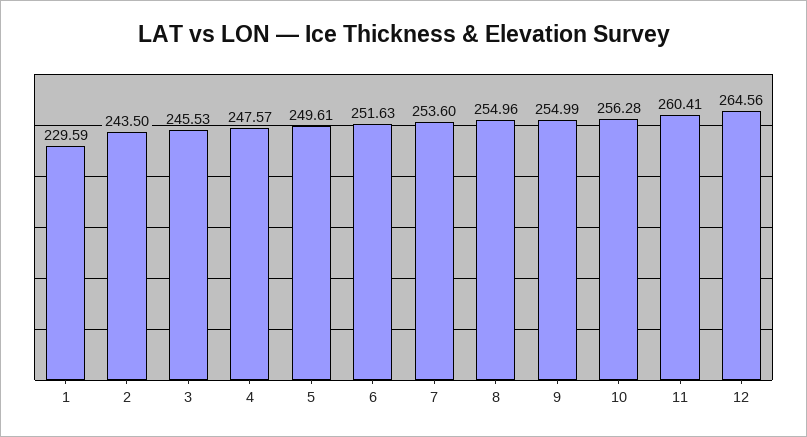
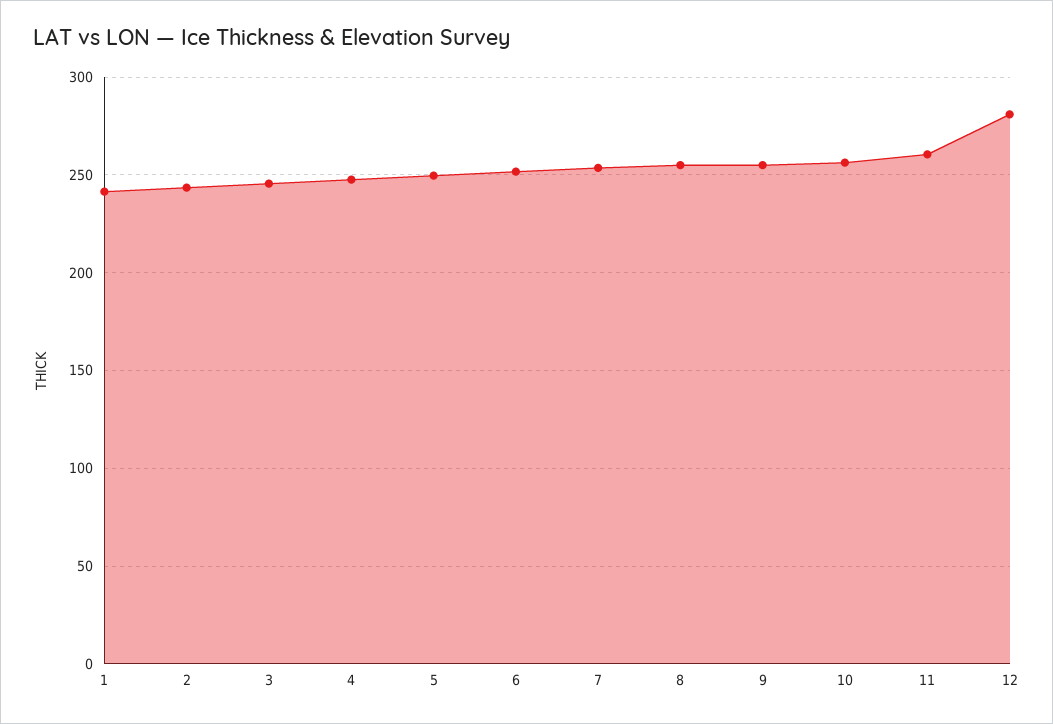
1: 229.59 -> 240
12: 264.56 -> 280

